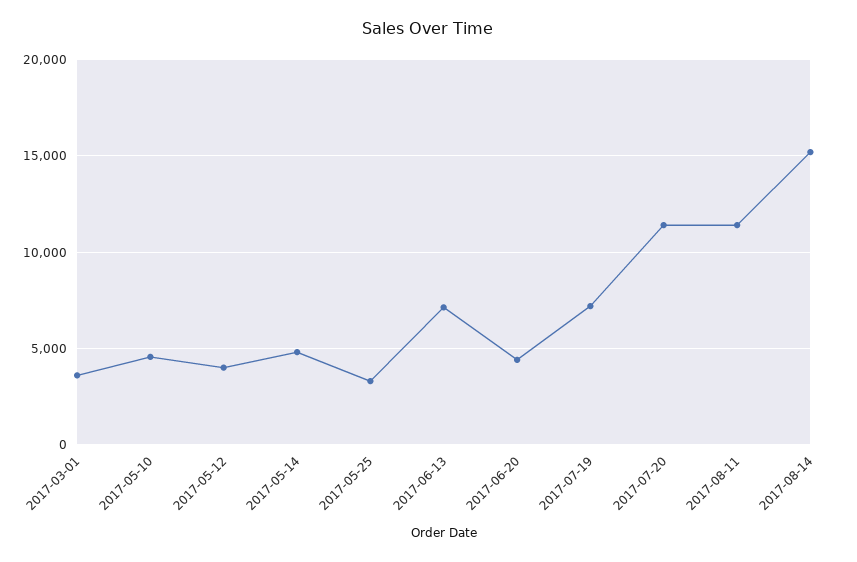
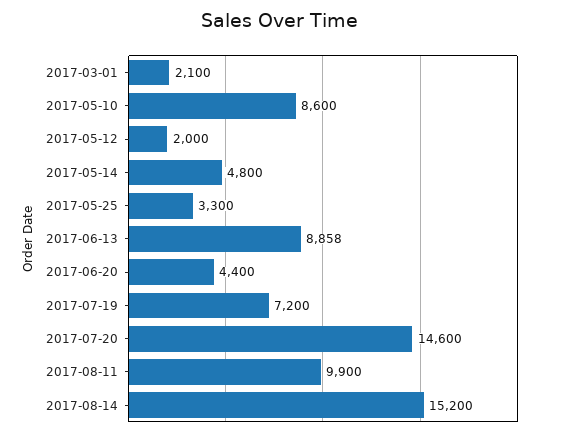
2017-03-01: 3500 -> 2100
2017-05-10: 4500 -> 8600
2017-05-12: 4000 -> 2000
2017-06-13: 7000 -> 8858
2017-07-20: 11500 -> 14600
2017-08-11: 11500 -> 9900

